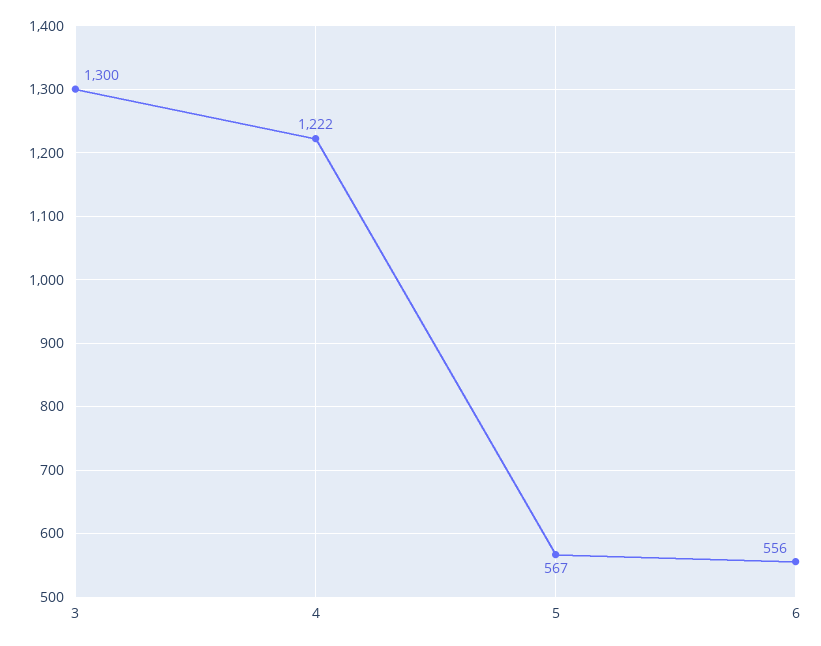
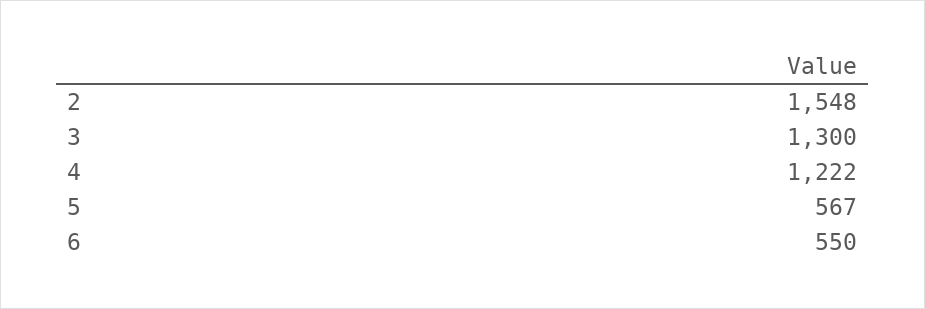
6: 556 -> 550
2: none -> 1548

